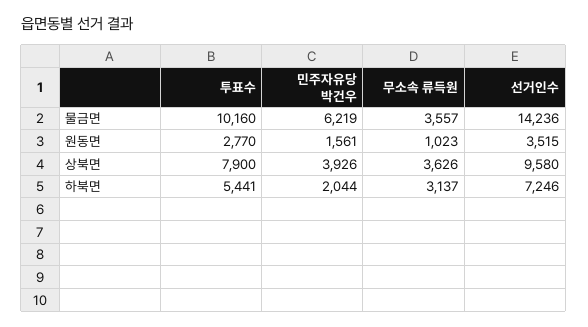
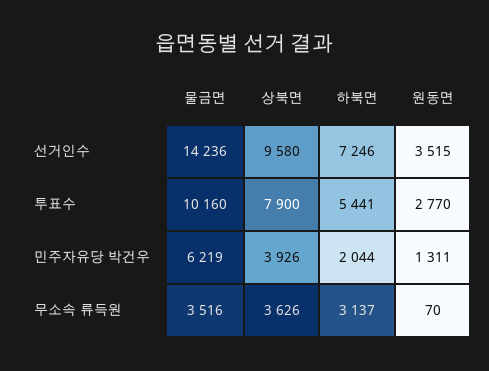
무소속 류득원, 물금면: 3557 -> 3516
민주자유당 박건우, 원동면: 1561 -> 1311
무소속 류득원, 원동면: 1023 -> 70

